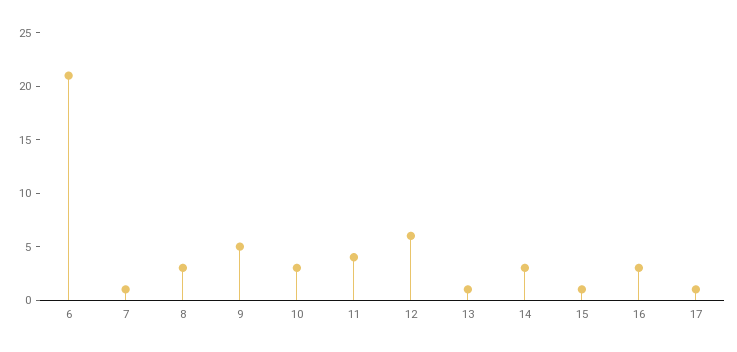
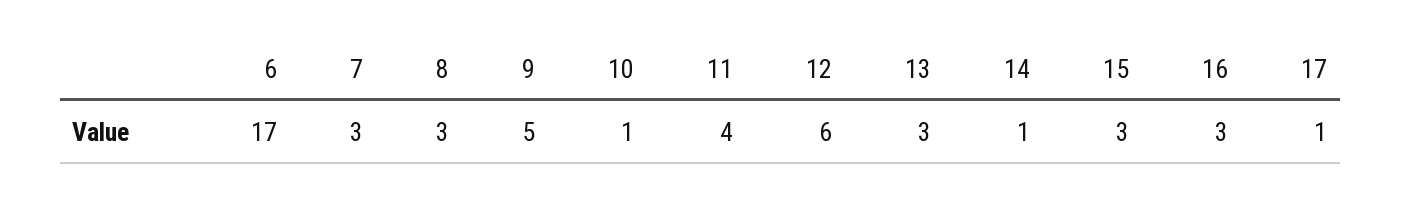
6: 21 -> 17
7: 1 -> 3
10: 3 -> 1
13: 1 -> 3
14: 3 -> 1
15: 1 -> 3

